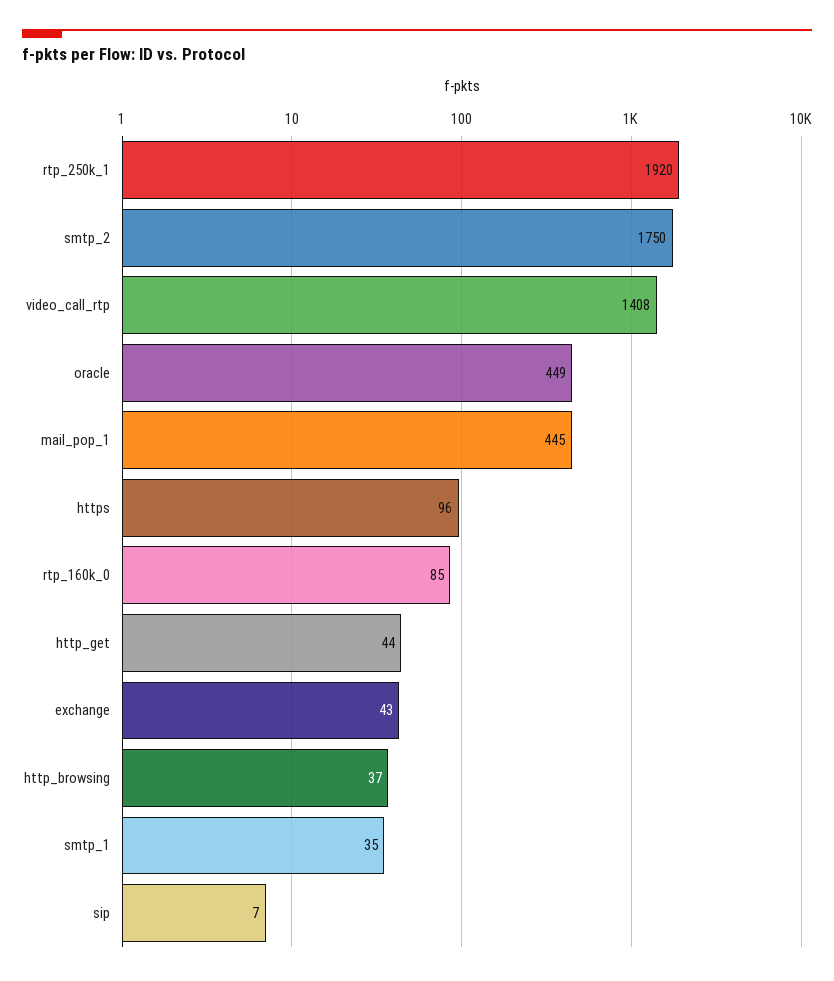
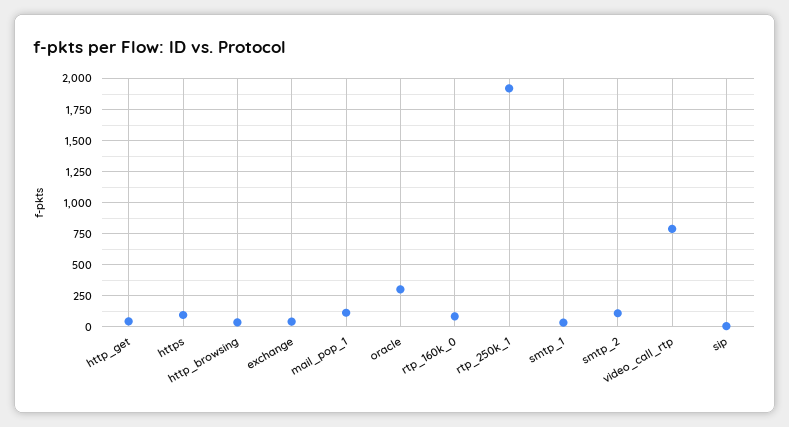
smtp_2: 1750 -> 100
video_call_rtp: 1408 -> 800
oracle: 449 -> 300
mail_pop_1: 445 -> 100

